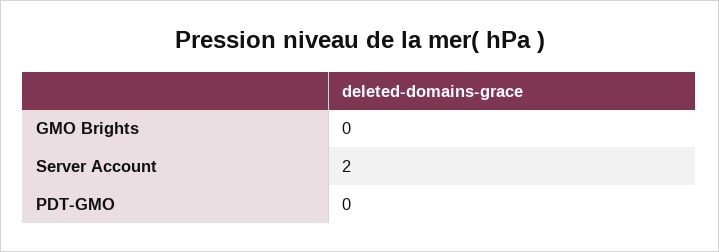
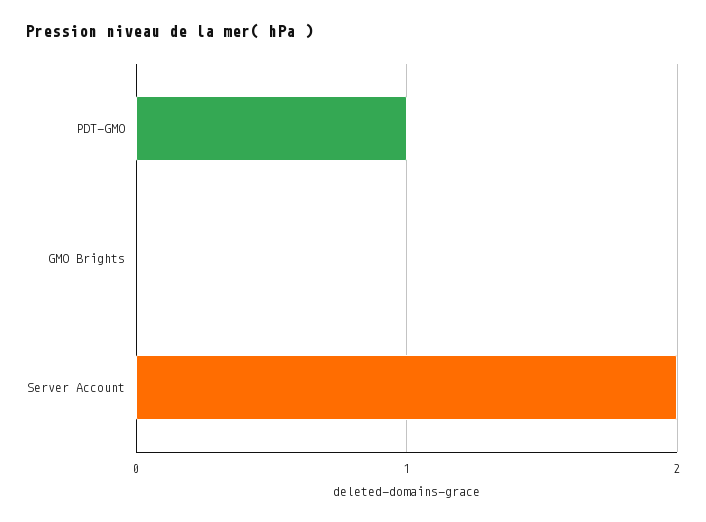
PDT-GMO: 0 -> 1

